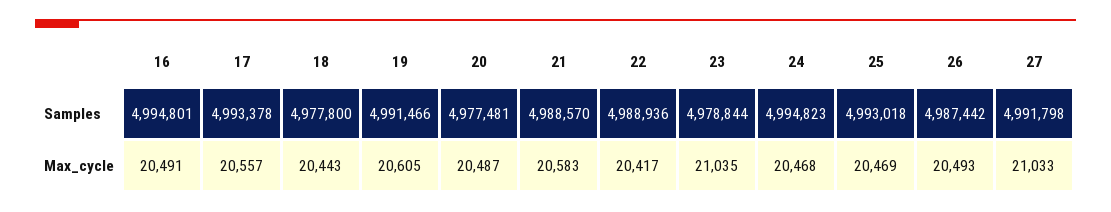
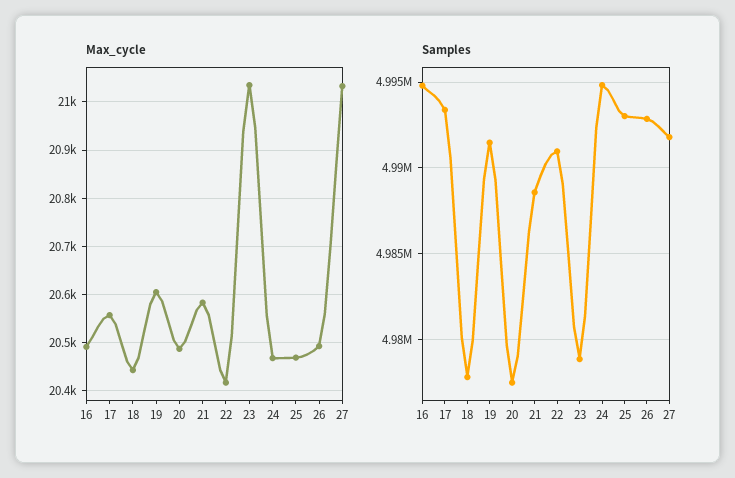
Samples, 22: 4988936 -> 4991000
Samples, 26: 4987442 -> 4993000

